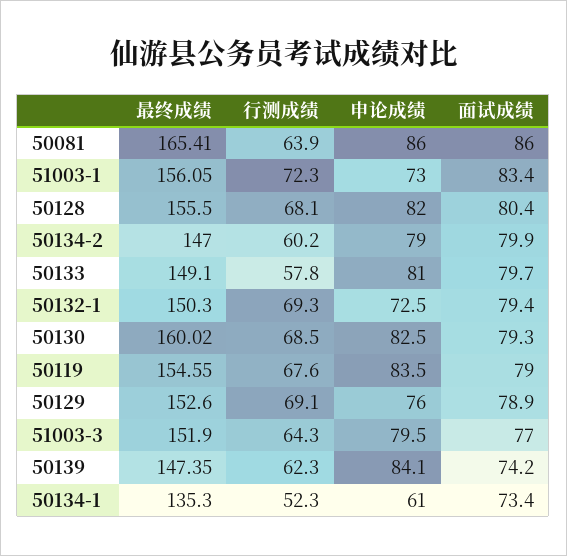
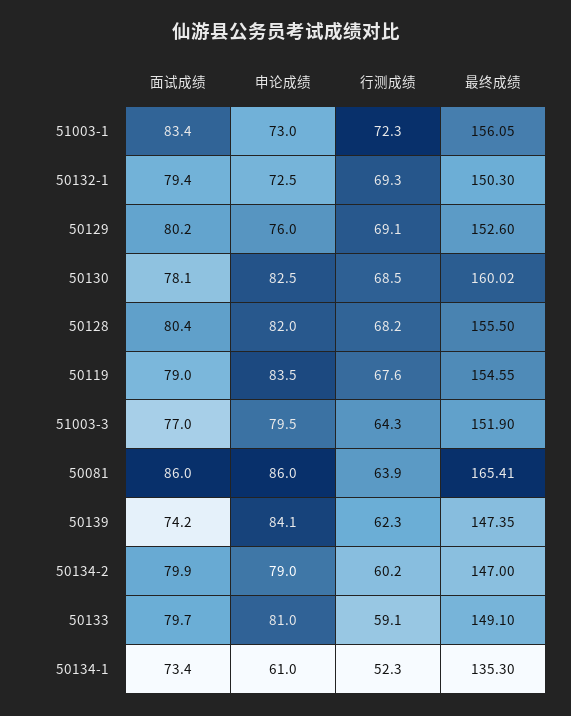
行测成绩, 50128: 68.1 -> 68.2
行测成绩, 50133: 57.8 -> 59.1
面试成绩, 50130: 79.3 -> 78.1
面试成绩, 50129: 78.9 -> 80.2

